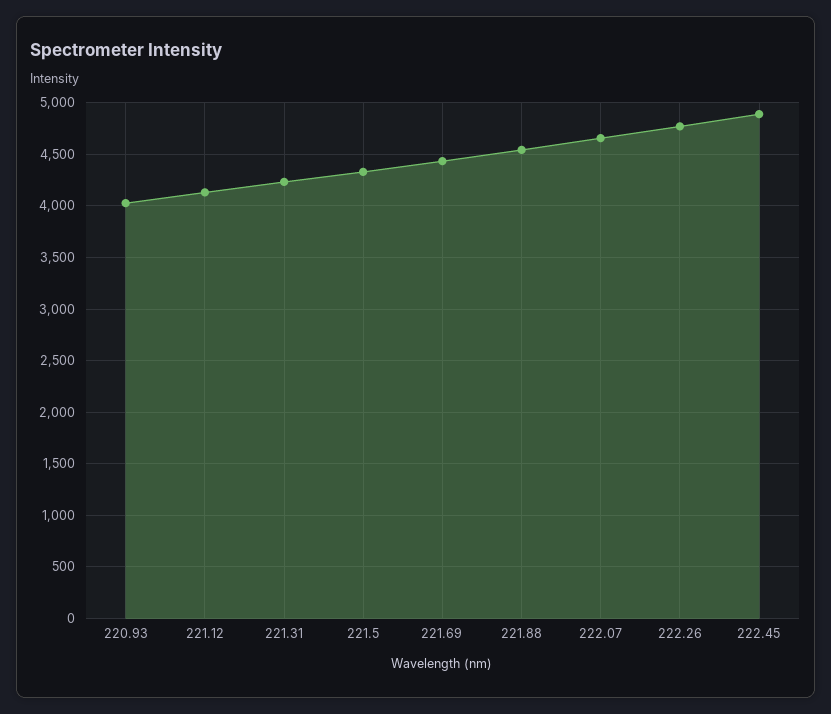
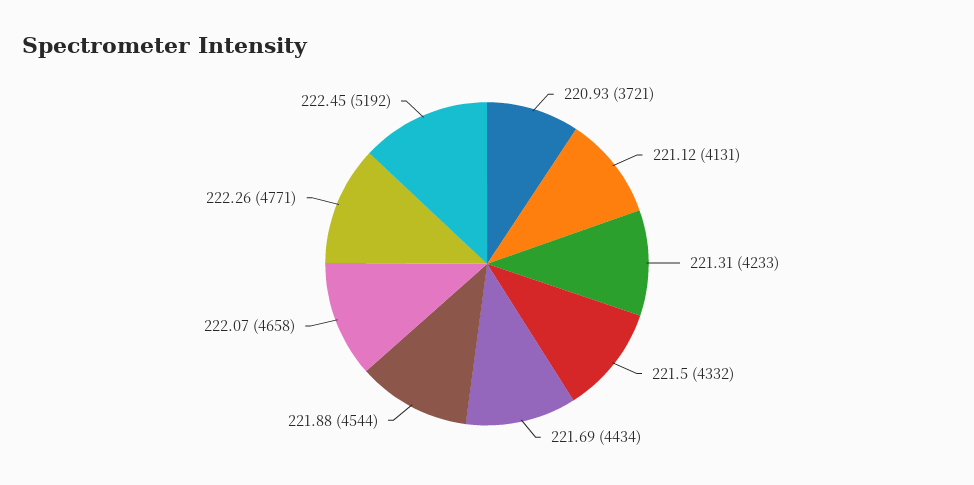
220.93: 4000 -> 3721
222.45: 4900 -> 5192

